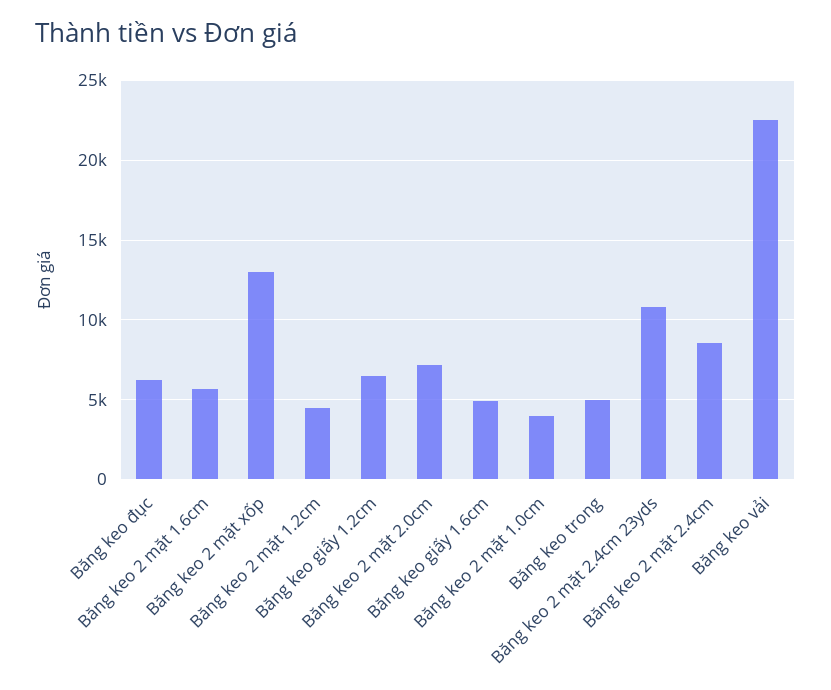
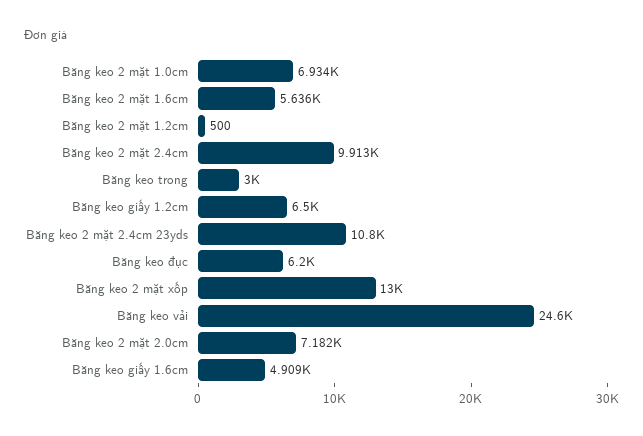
Băng keo 2 mặt 1.2cm: 4500 -> 500
Băng keo 2 mặt 1.0cm: 4000 -> 6934
Băng keo trong: 5000 -> 3000
Băng keo 2 mặt 2.4cm: 8500 -> 9913
Băng keo vải: 22500 -> 24600

